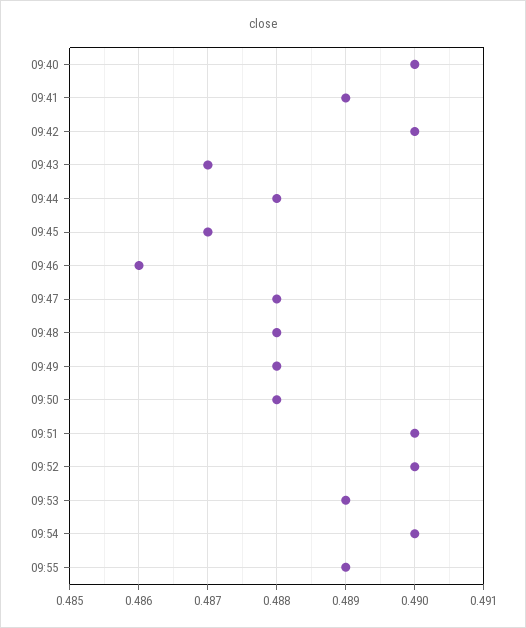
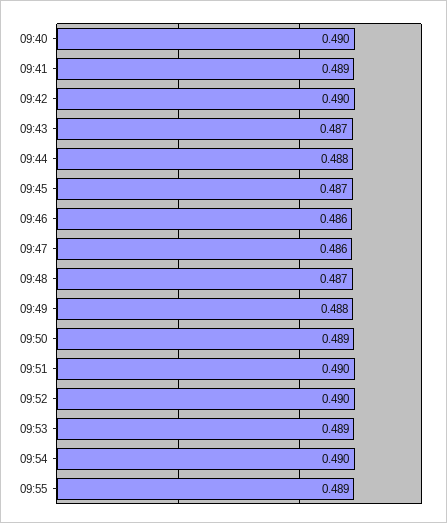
09:47: 0.488 -> 0.486
09:48: 0.488 -> 0.487
09:50: 0.488 -> 0.489

